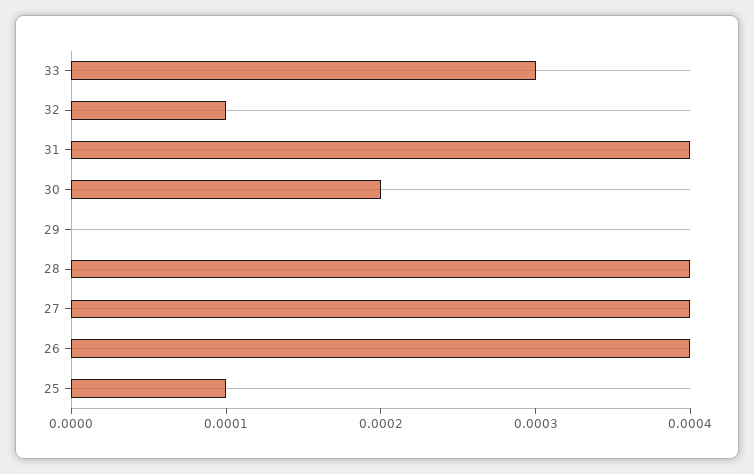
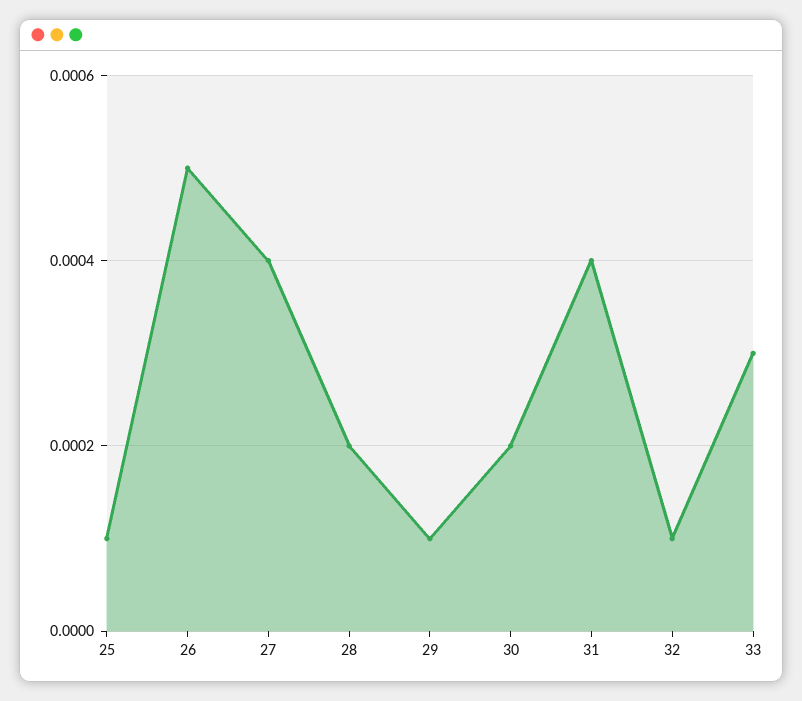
29: 0 -> 0.0001
28: 0.0004 -> 0.0002
26: 0.0004 -> 0.0005

